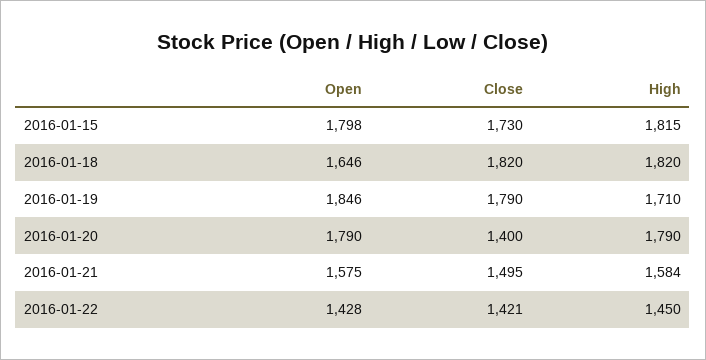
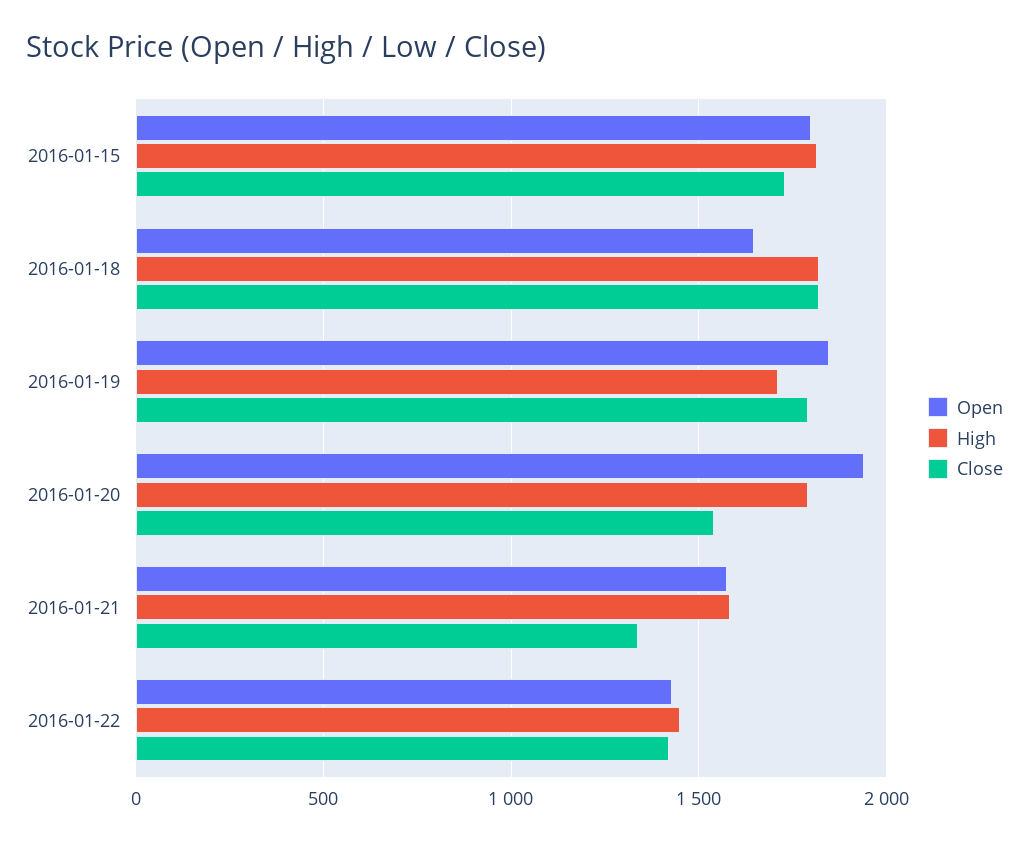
Open, 2016-01-20: 1790 -> 1950
Close, 2016-01-20: 1400 -> 1550
Close, 2016-01-21: 1495 -> 1350

